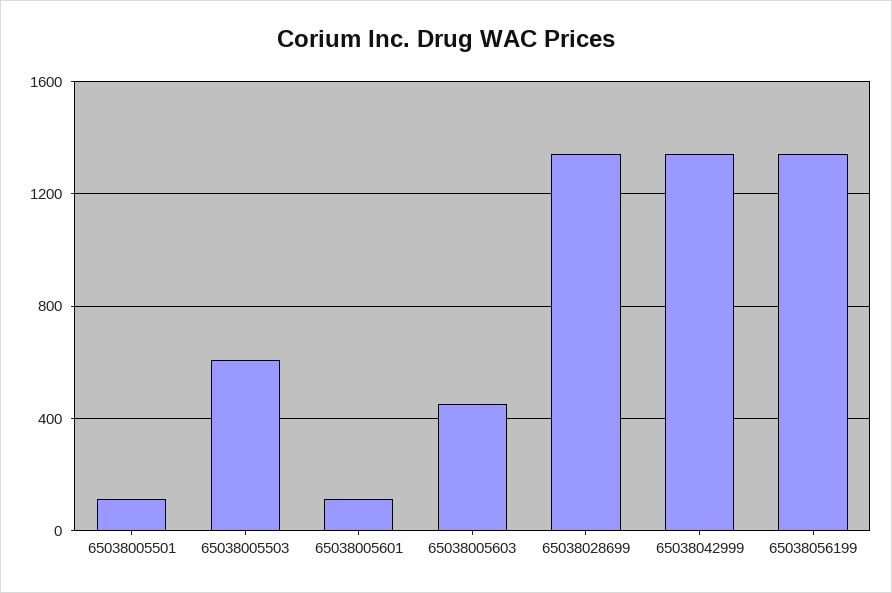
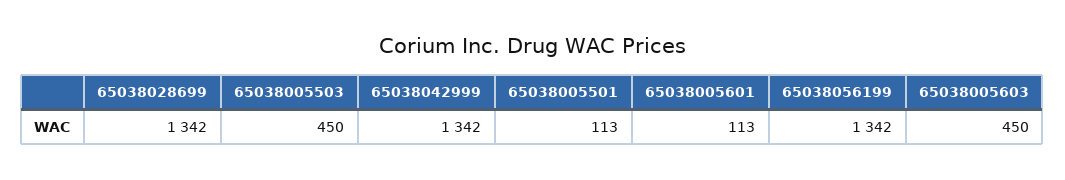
65038005503: 600 -> 450

